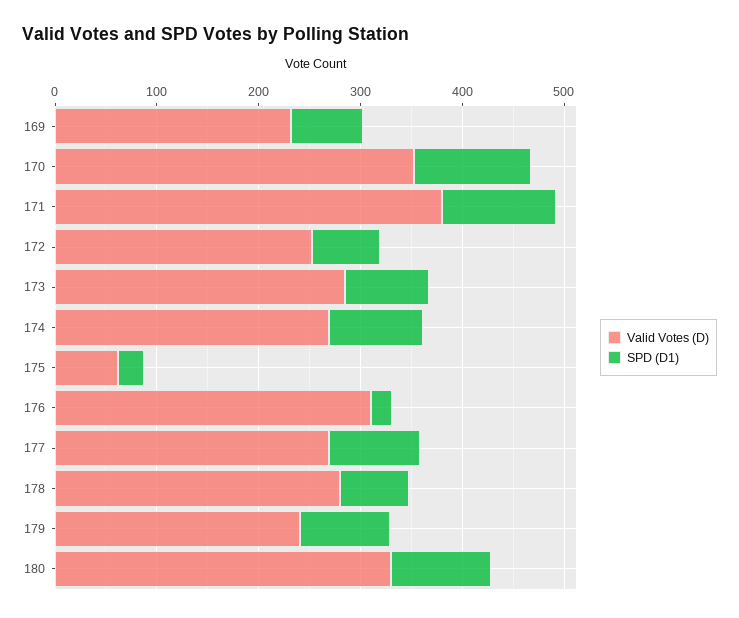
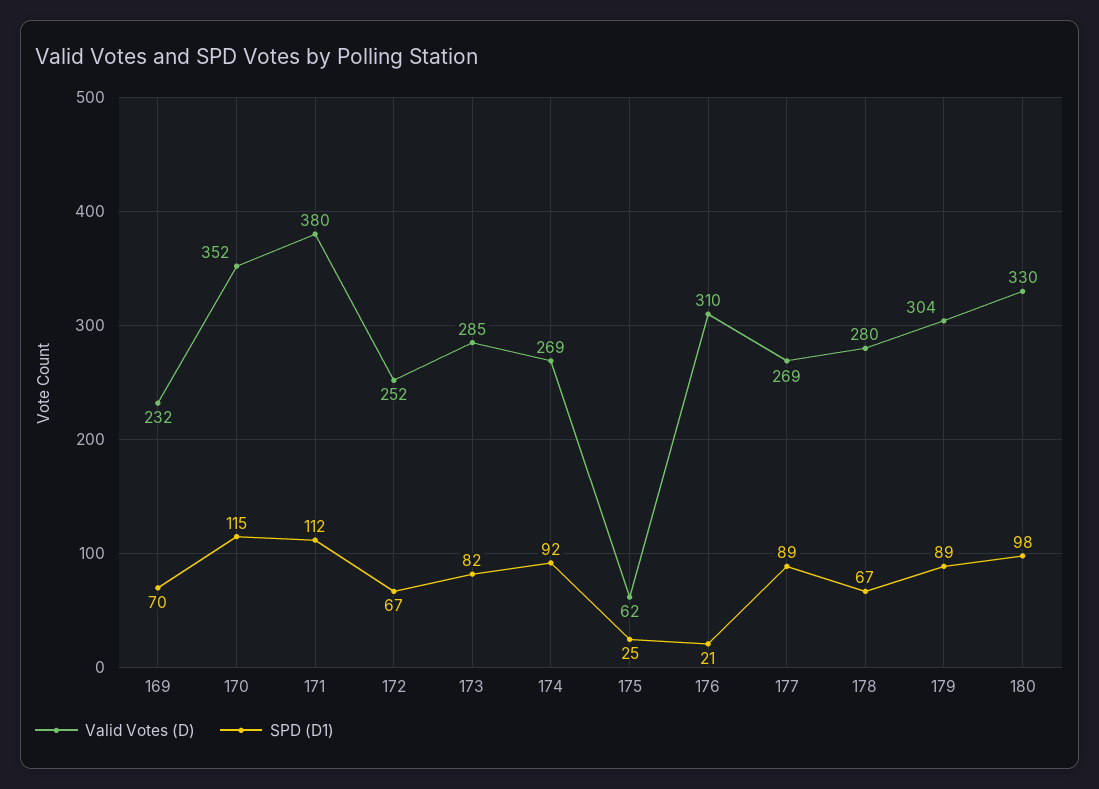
Valid Votes (D), 179: 240 -> 304

